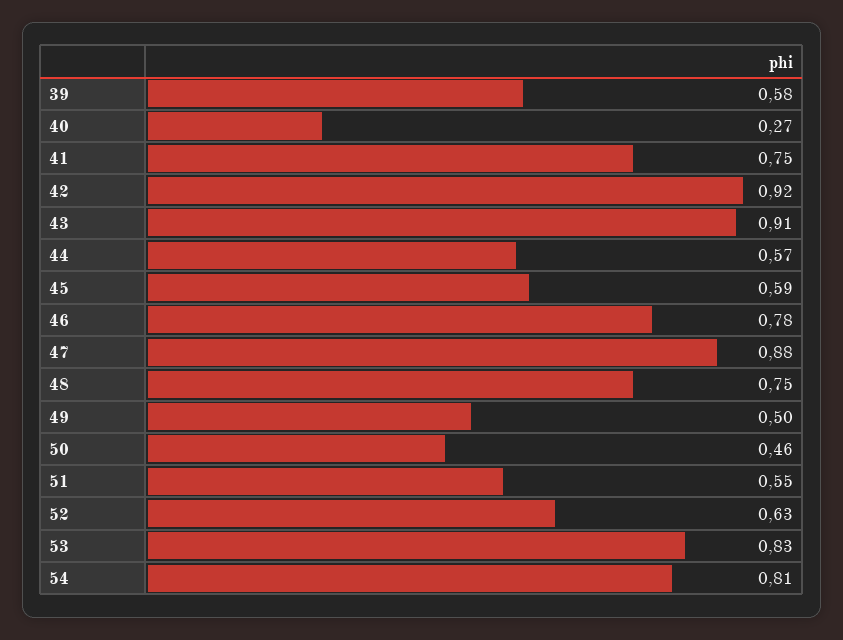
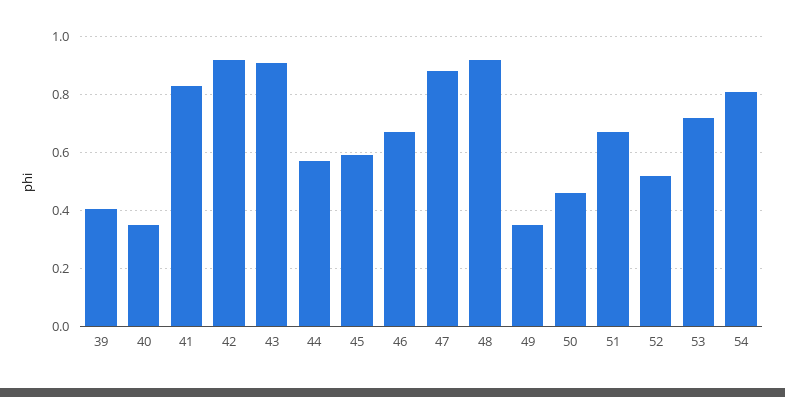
39: 0.58 -> 0.4
40: 0.27 -> 0.35
41: 0.75 -> 0.825
46: 0.78 -> 0.675
48: 0.75 -> 0.925
49: 0.5 -> 0.35
51: 0.55 -> 0.675
52: 0.63 -> 0.525
53: 0.83 -> 0.725

